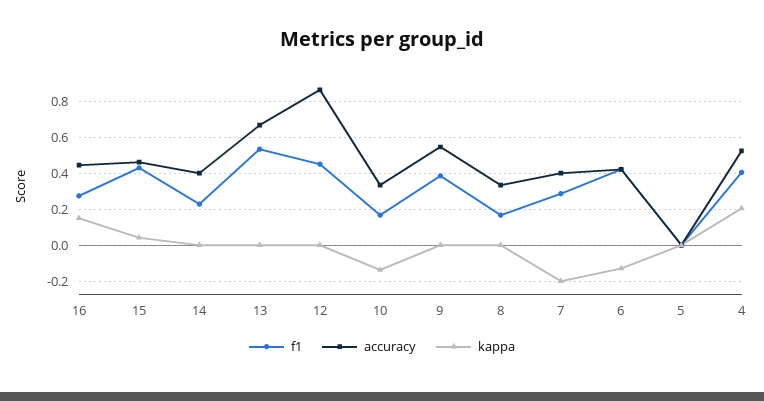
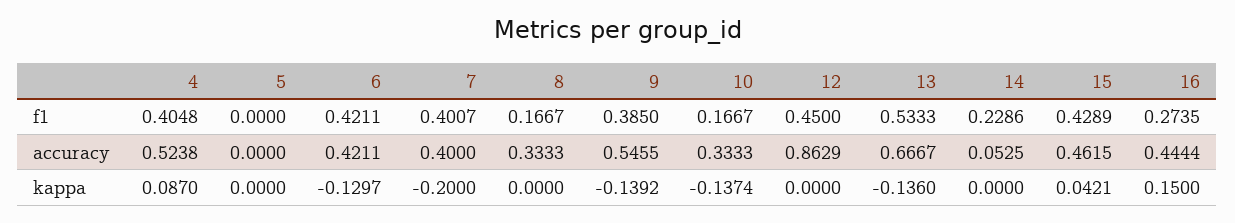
accuracy, 14: 0.4 -> 0.0525
kappa, 13: 0 -> -0.136
kappa, 9: 0 -> -0.1392
f1, 7: 0.3 -> 0.4007
kappa, 4: 0.2 -> 0.087

